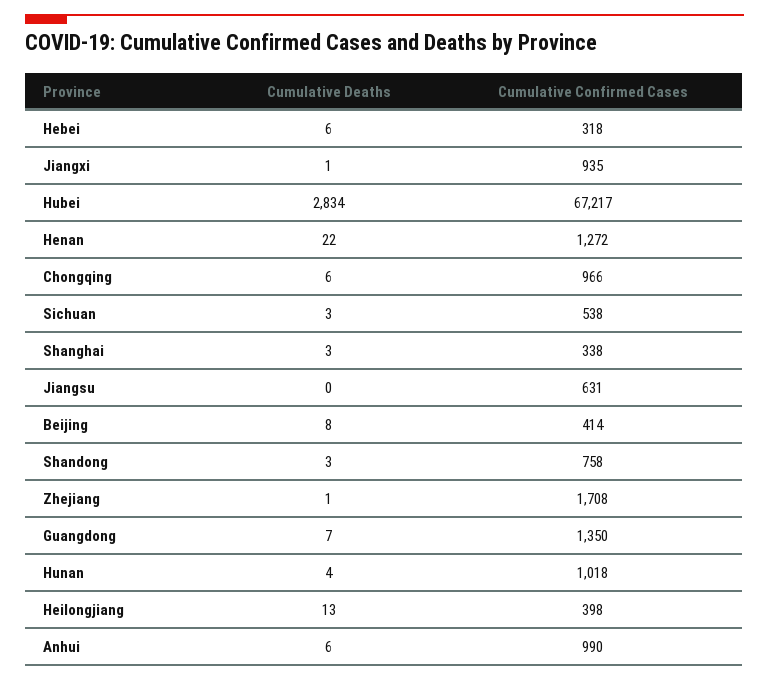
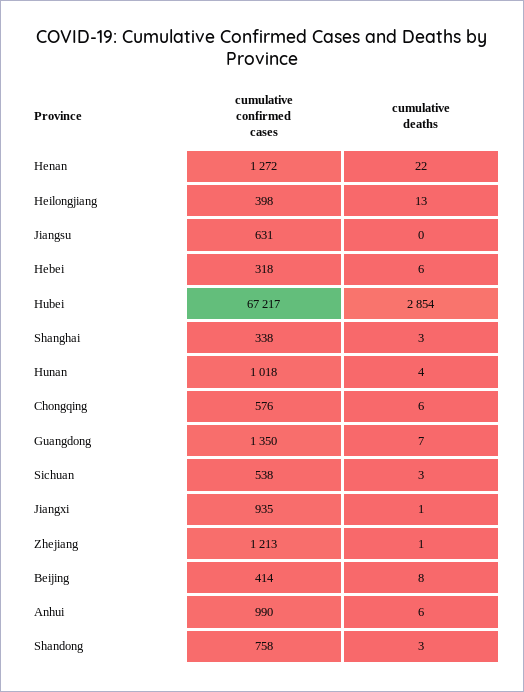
Cumulative Deaths, Hubei: 2834 -> 2854
Cumulative Confirmed Cases, Chongqing: 966 -> 576
Cumulative Confirmed Cases, Zhejiang: 1708 -> 1213

